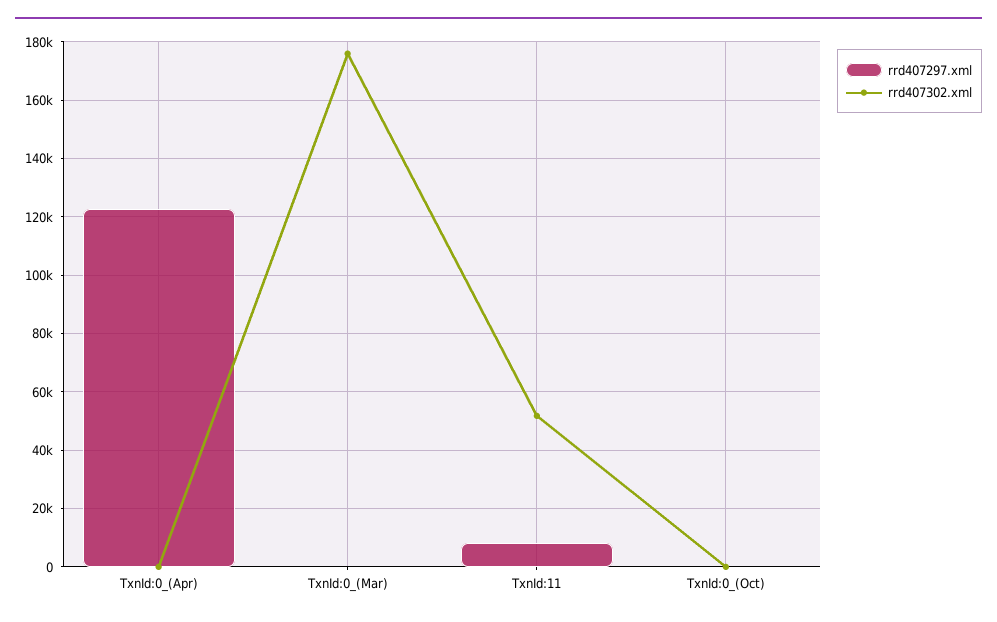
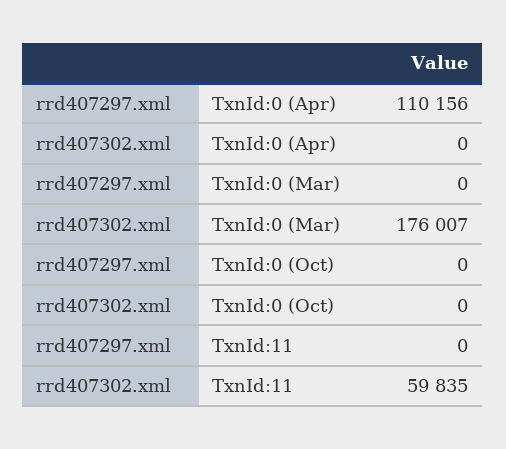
rrd407297.xml, TxnId:0_(Apr): 122500 -> 110156
rrd407297.xml, TxnId:11: 7500 -> 0
rrd407302.xml, TxnId:11: 52500 -> 59835

